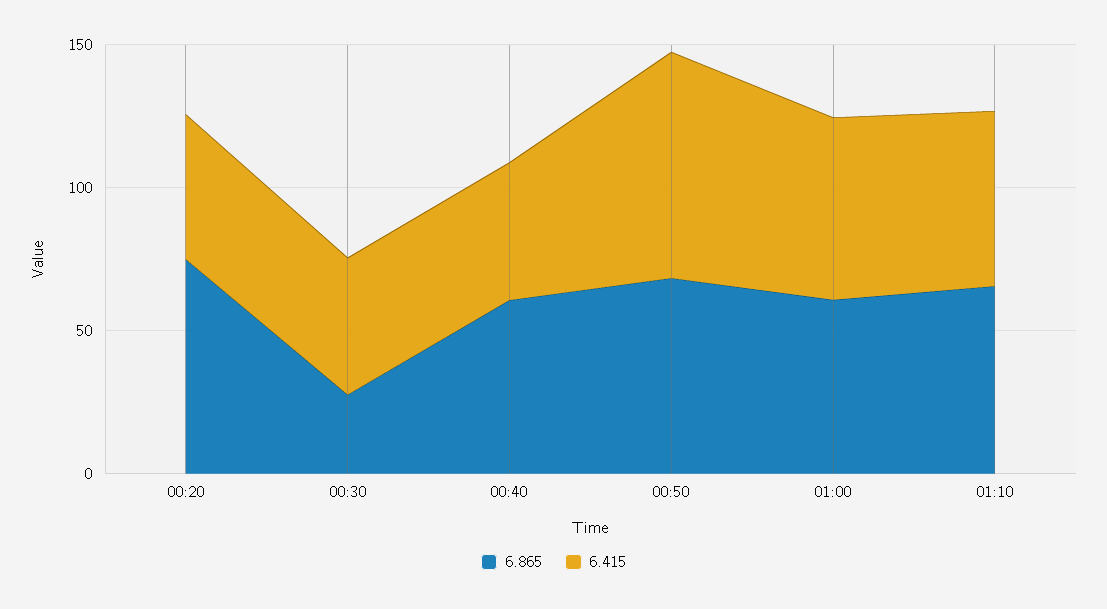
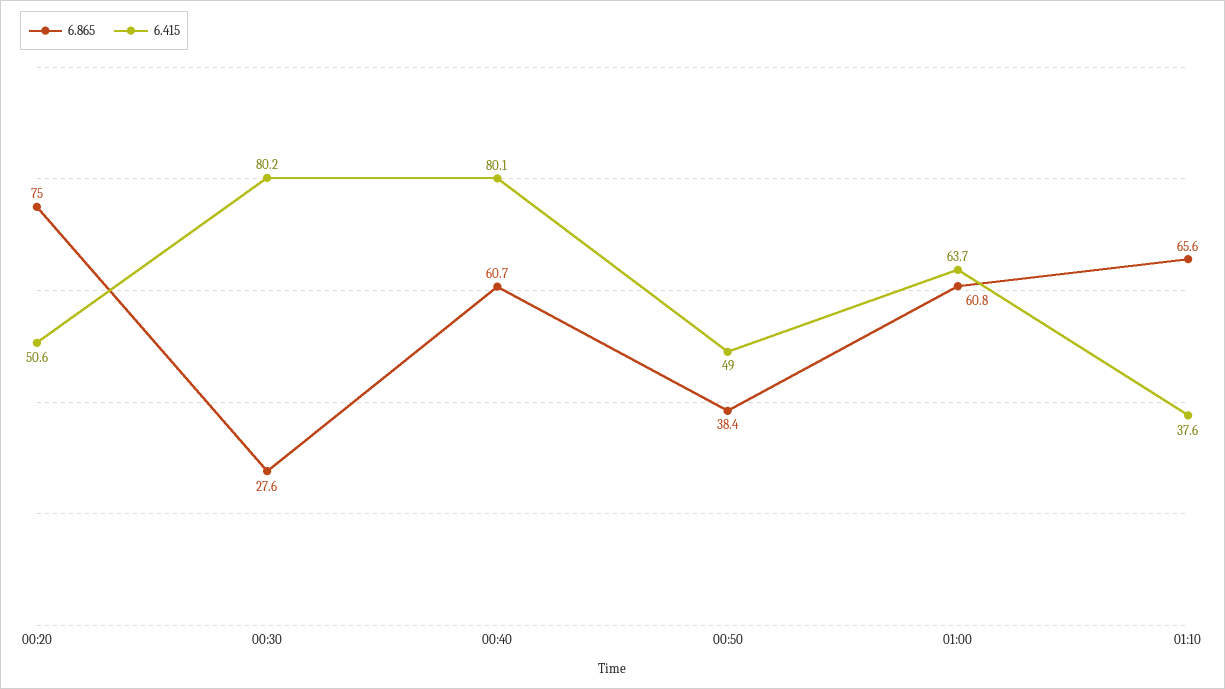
6.415, 00:30: 50 -> 80.2
6.415, 00:40: 50 -> 80.1
6.865, 00:50: 70 -> 38.4
6.415, 00:50: 80 -> 49
6.415, 01:10: 60 -> 37.6

